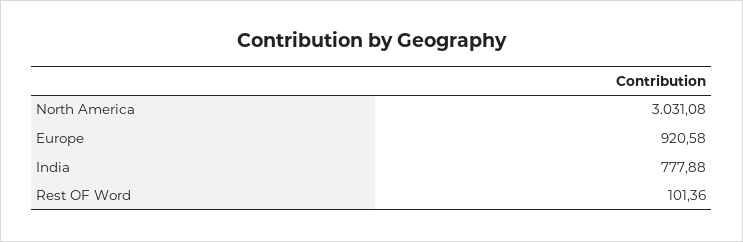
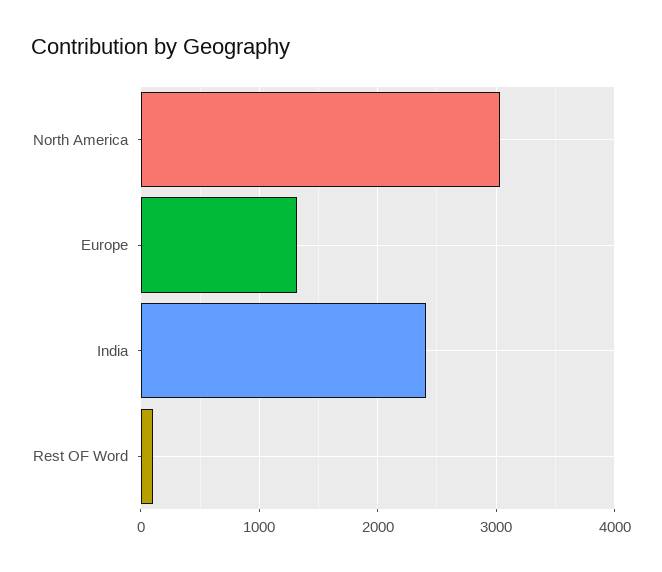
Europe: 920.58 -> 1300
India: 777.88 -> 2400

